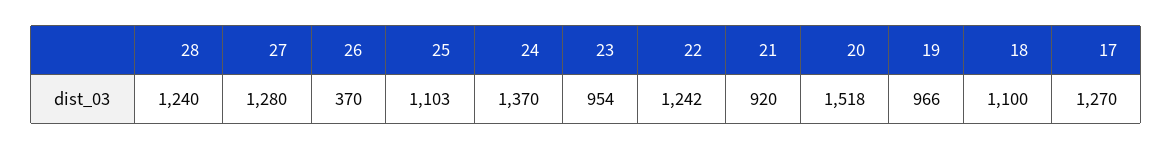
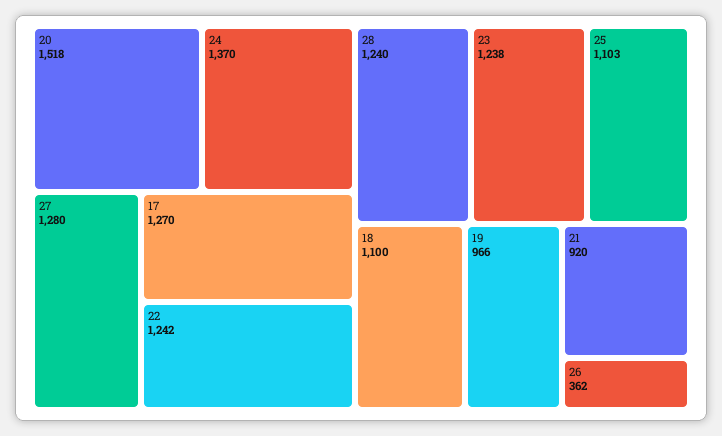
26: 370 -> 362
23: 954 -> 1238

